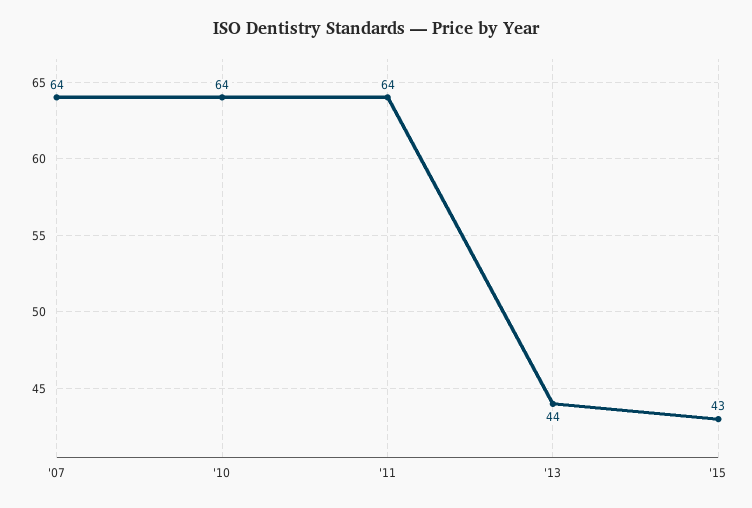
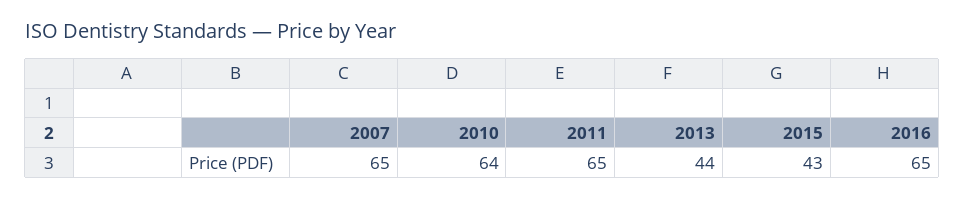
'07: 64 -> 65
'11: 64 -> 65
2016: none -> 65

